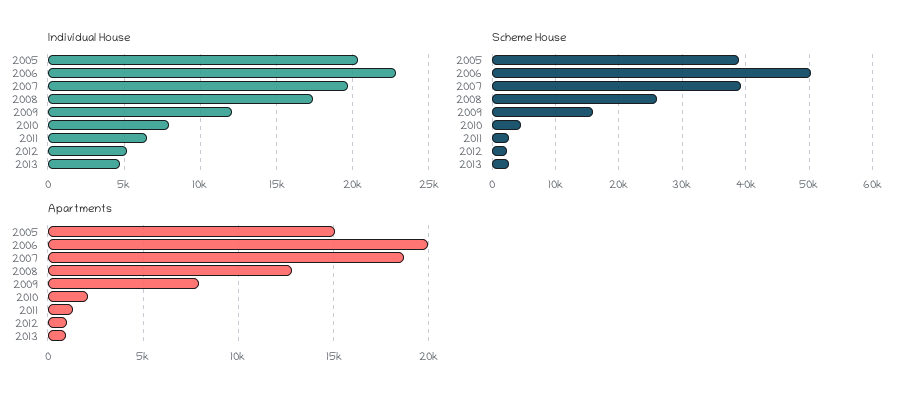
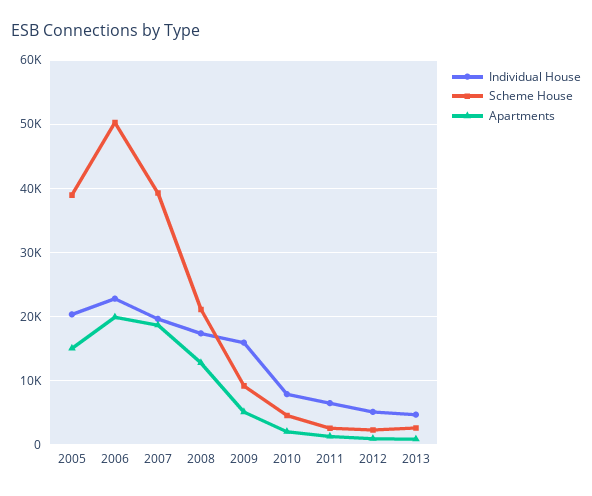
Individual House, 2009: 12000 -> 16000
Scheme House, 2008: 26000 -> 21000
Scheme House, 2009: 16000 -> 9000
Apartments, 2009: 8000 -> 5000

